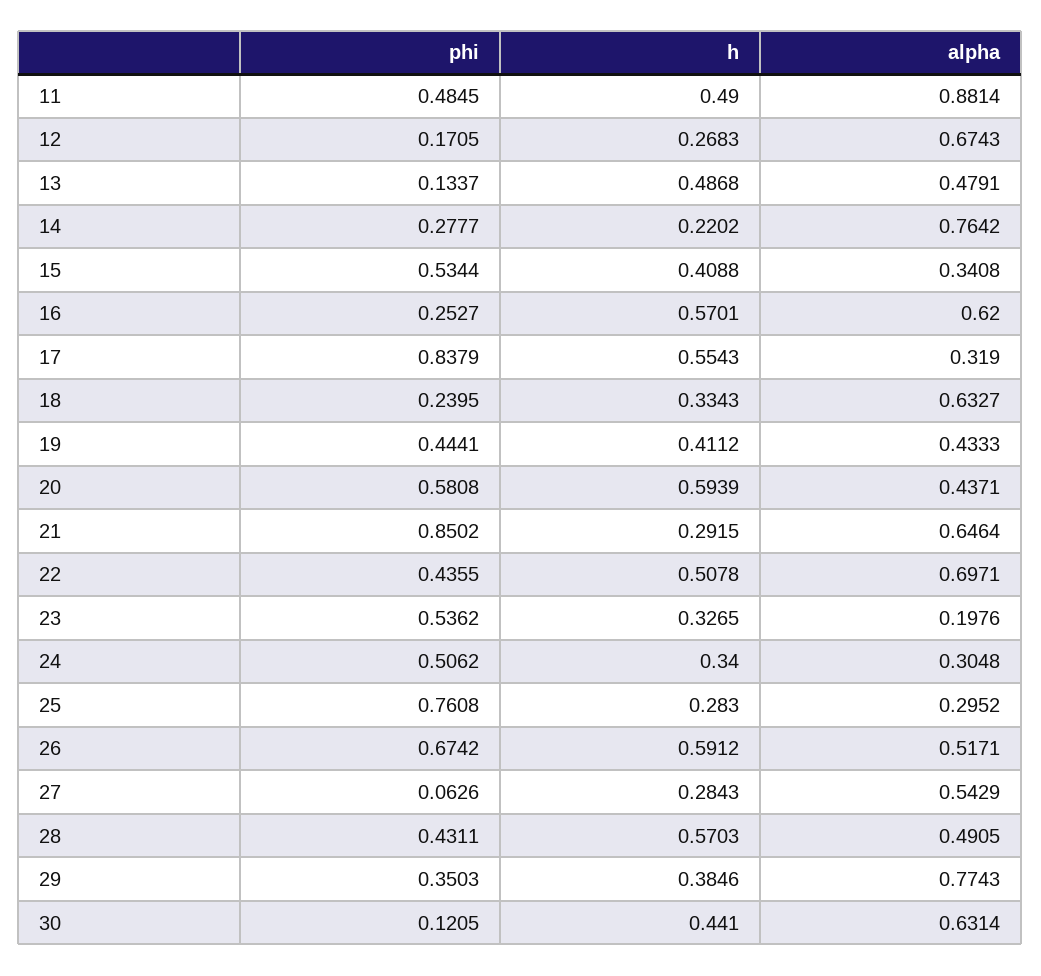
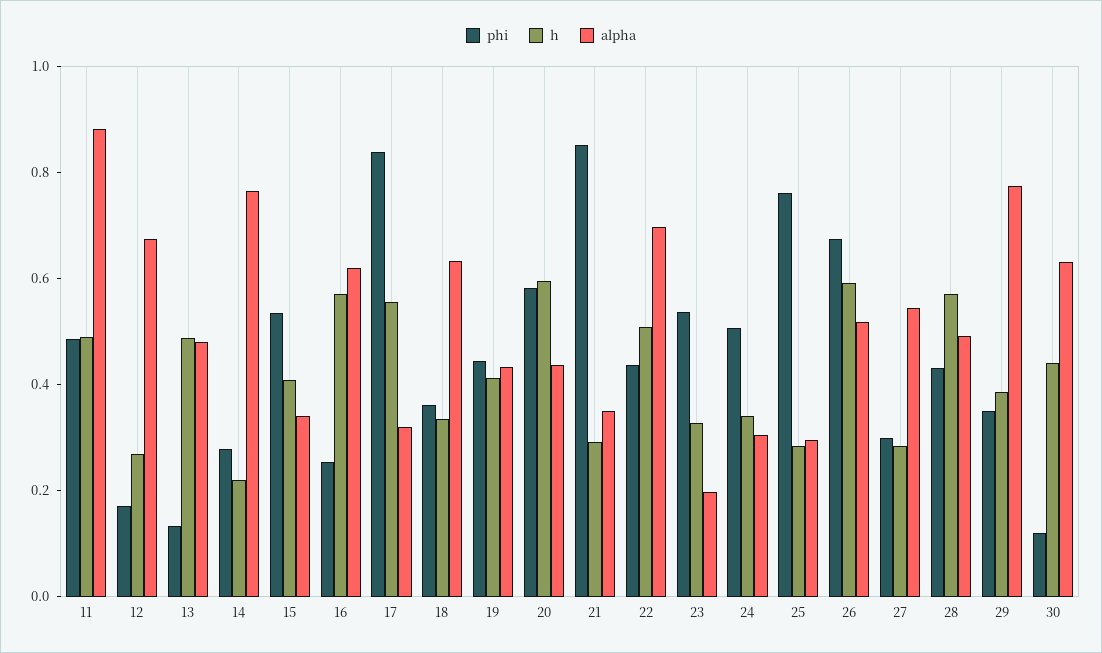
phi, 18: 0.2395 -> 0.35
alpha, 21: 0.6464 -> 0.35
phi, 27: 0.0626 -> 0.3

